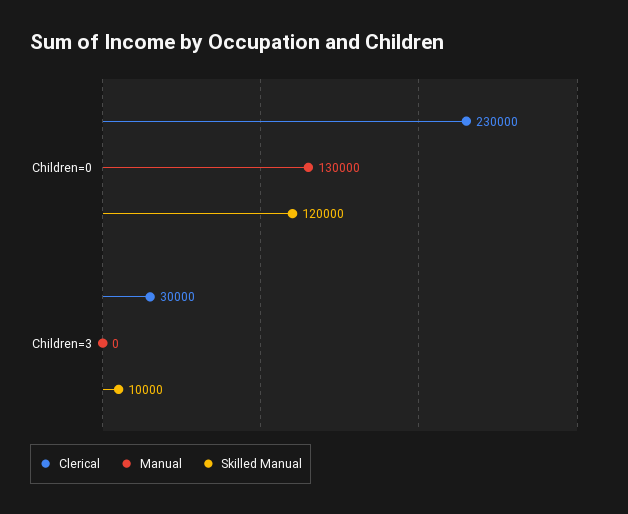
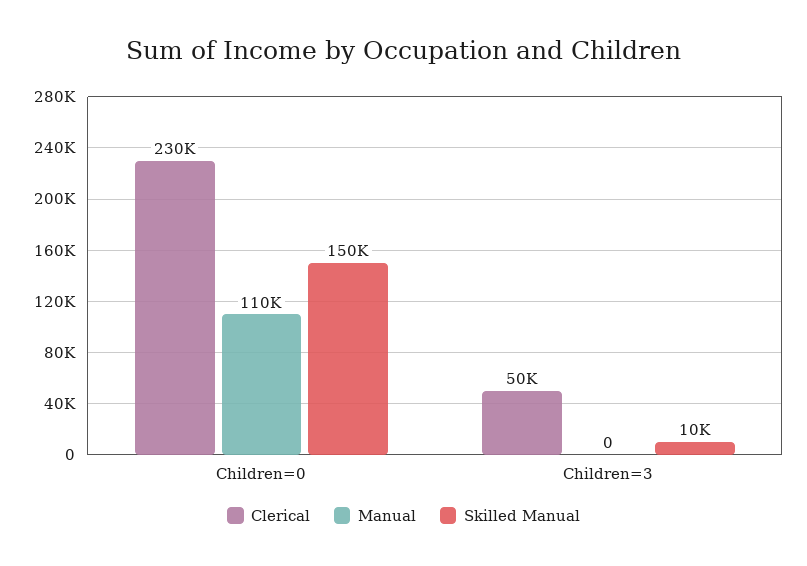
Manual, Children=0: 130000 -> 110000
Skilled Manual, Children=0: 120000 -> 150000
Clerical, Children=3: 30000 -> 50000

